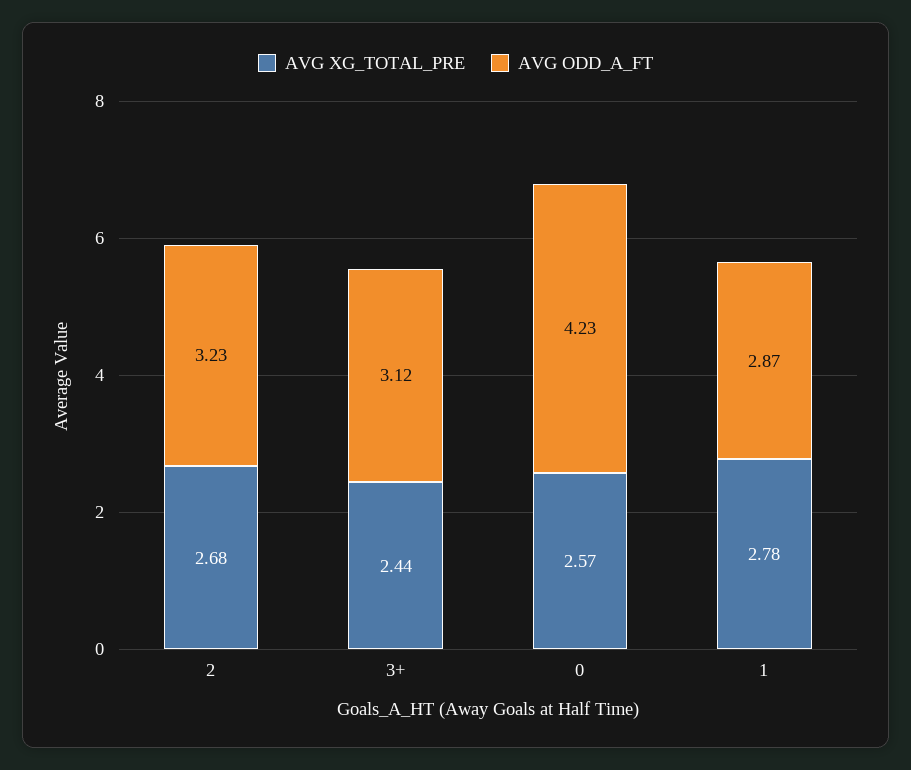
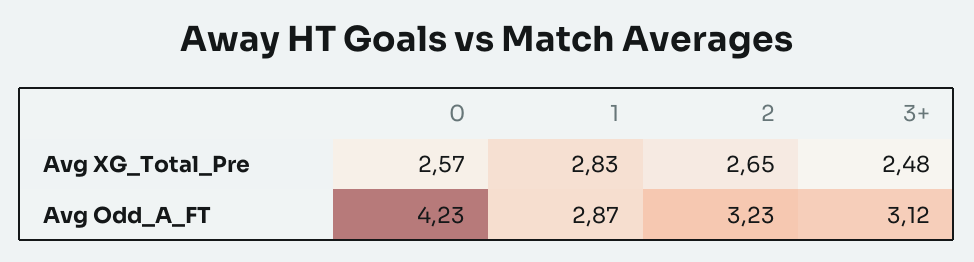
AVG XG_TOTAL_PRE, 2: 2.68 -> 2.65
AVG XG_TOTAL_PRE, 3+: 2.44 -> 2.48
AVG XG_TOTAL_PRE, 1: 2.78 -> 2.83

